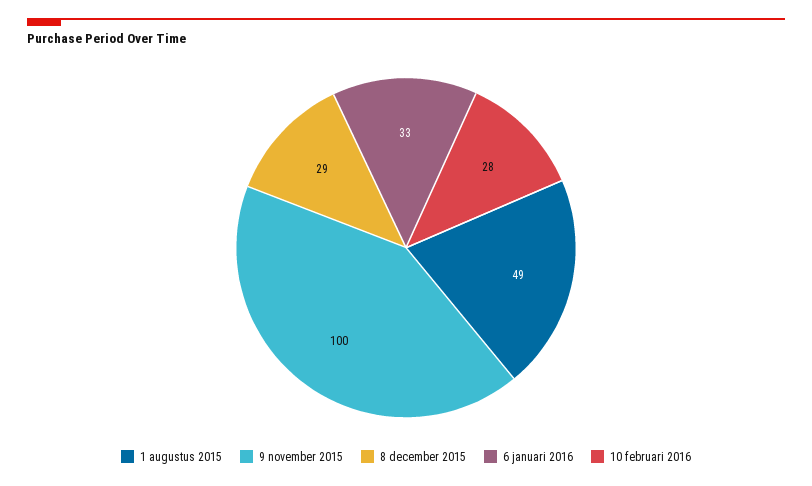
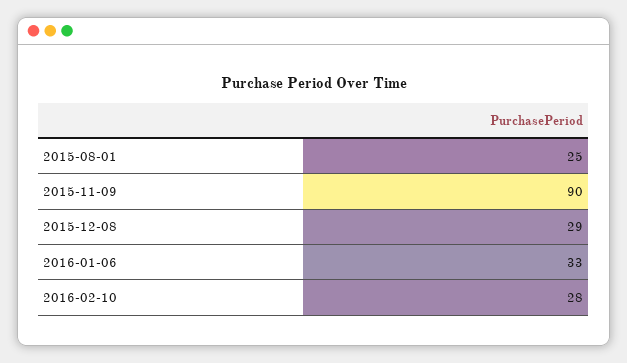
1 augustus 2015: 49 -> 25
9 november 2015: 100 -> 90

